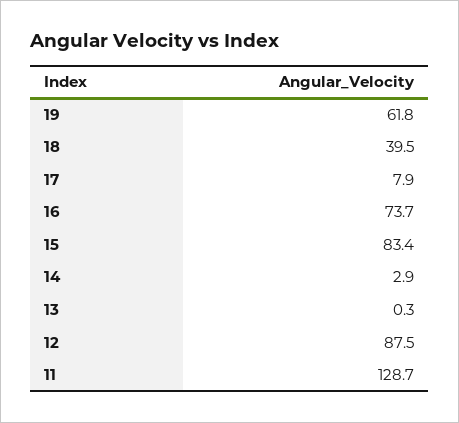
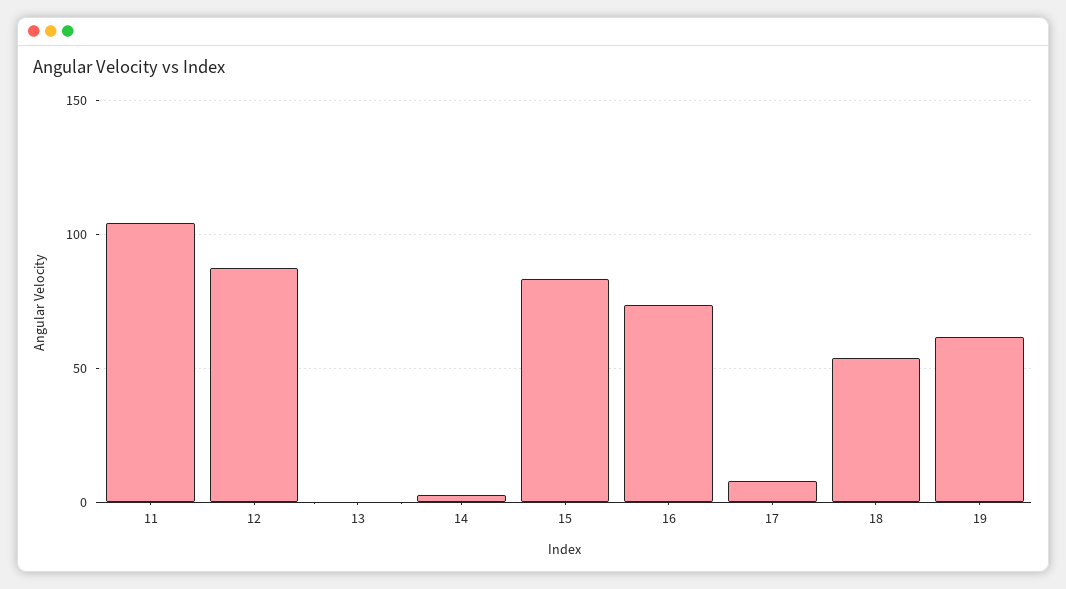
18: 39.5 -> 55
11: 128.7 -> 105

